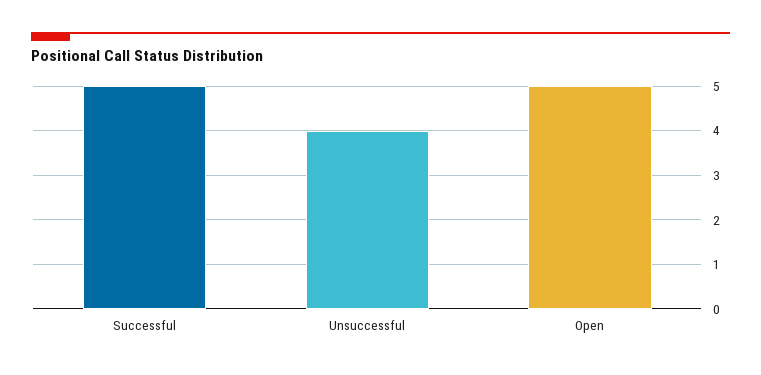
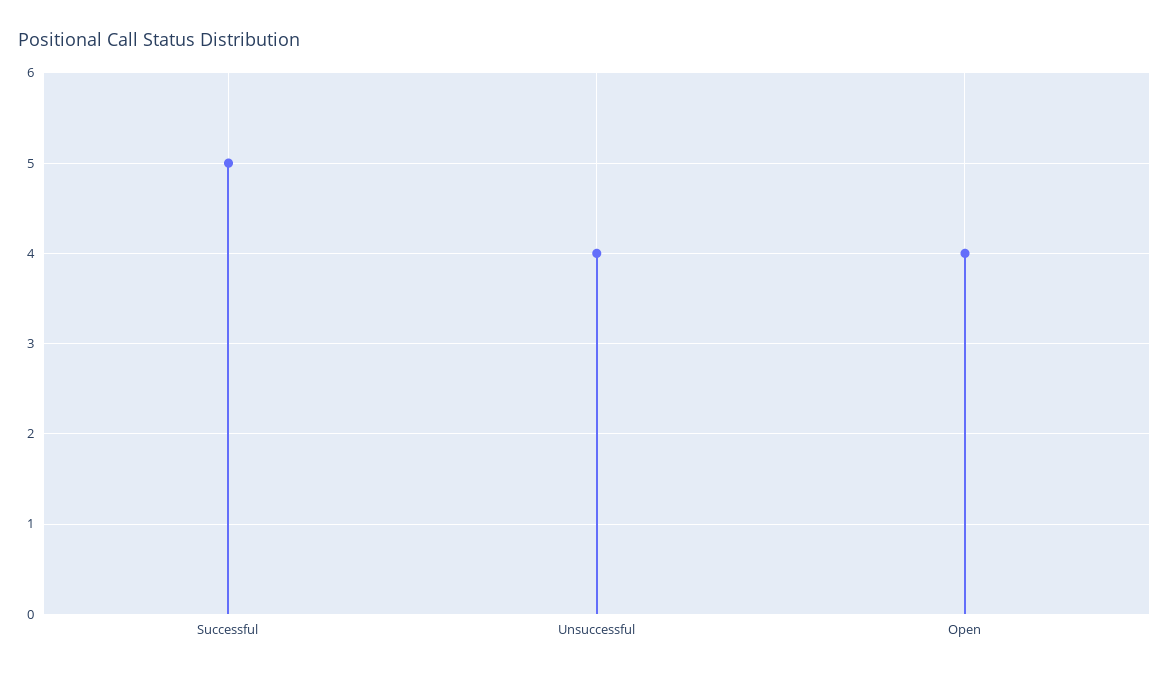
Open: 5 -> 4

